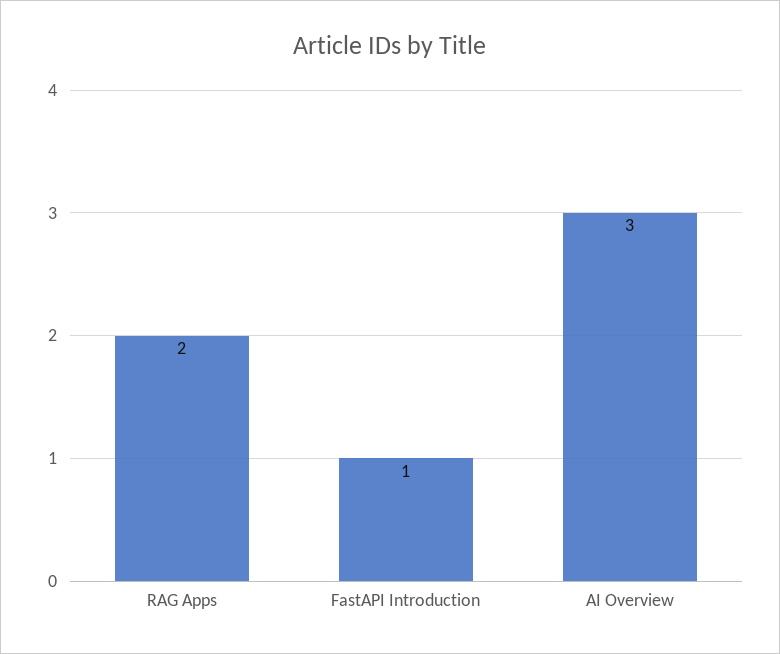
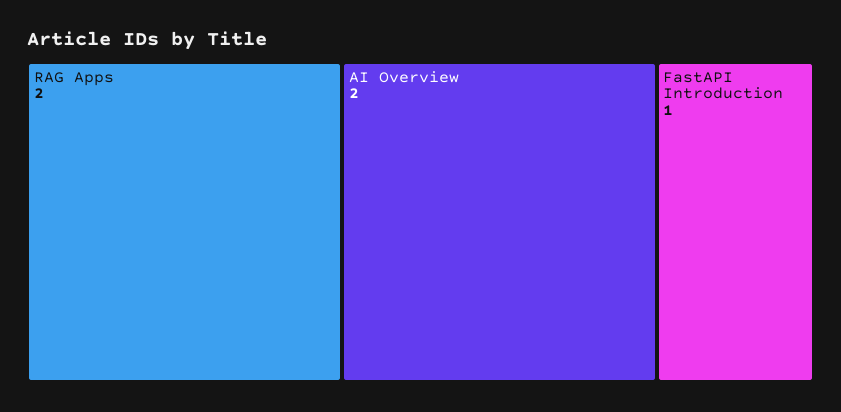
AI Overview: 3 -> 2

